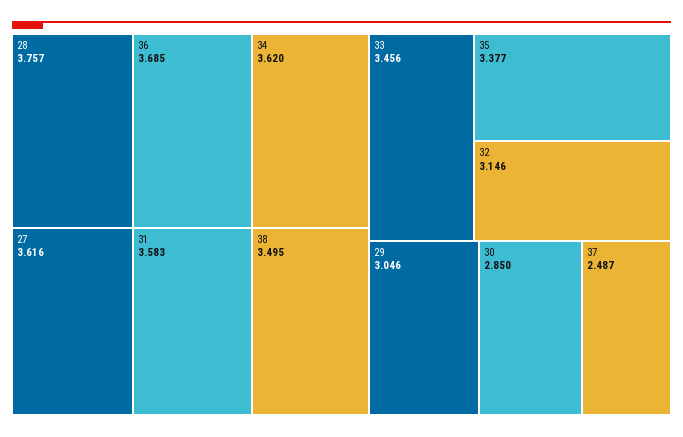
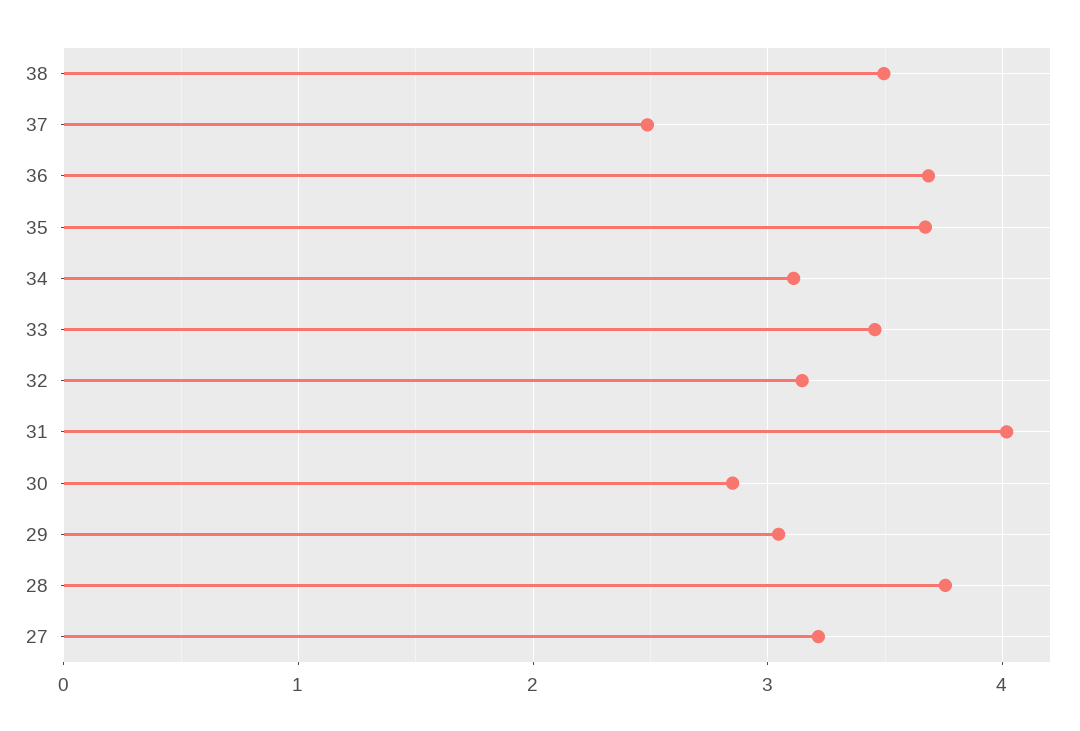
34: 3.62 -> 3.1
27: 3.616 -> 3.2
31: 3.583 -> 4
35: 3.377 -> 3.7

